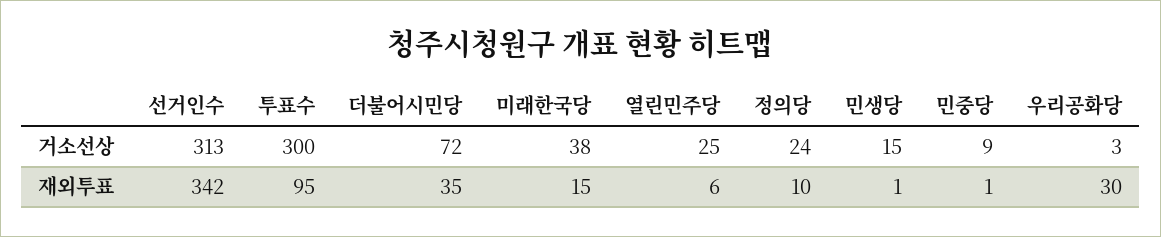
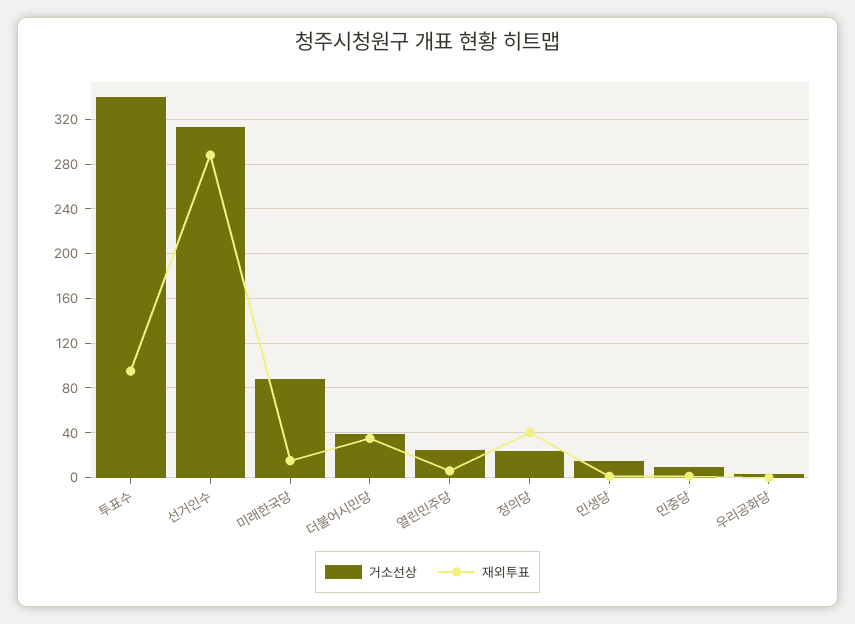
거소선상, 투표수: 300 -> 340
거소선상, 더불어시민당: 72 -> 40
거소선상, 미래한국당: 38 -> 90
재외투표, 선거인수: 342 -> 290
재외투표, 정의당: 10 -> 40
재외투표, 우리공화당: 30 -> 0

